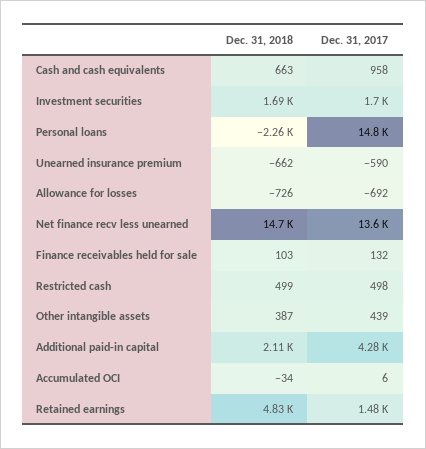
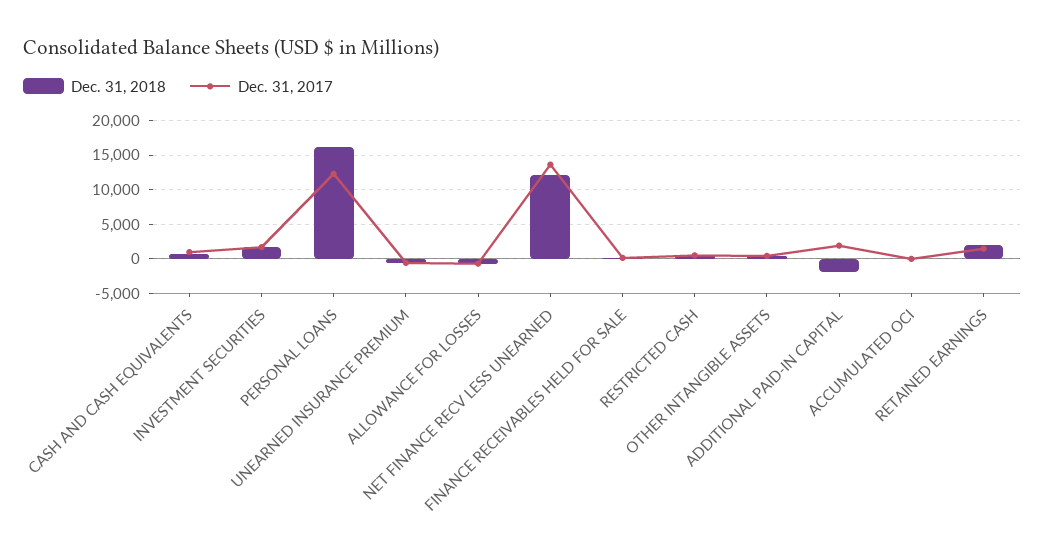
Dec. 31, 2018, Personal loans: -2260 -> 16000
Dec. 31, 2017, Personal loans: 14800 -> 12000
Dec. 31, 2018, Net finance recv less unearned: 14700 -> 12000
Dec. 31, 2018, Additional paid-in capital: 2110 -> -2000
Dec. 31, 2017, Additional paid-in capital: 4280 -> 2000
Dec. 31, 2018, Retained earnings: 4830 -> 2000

